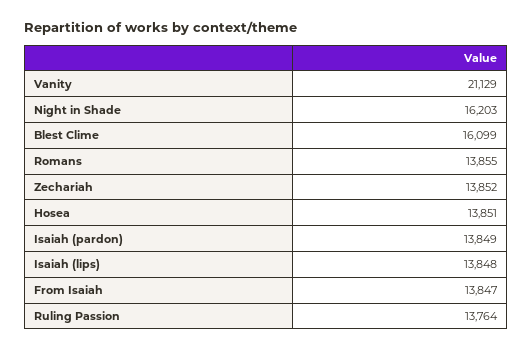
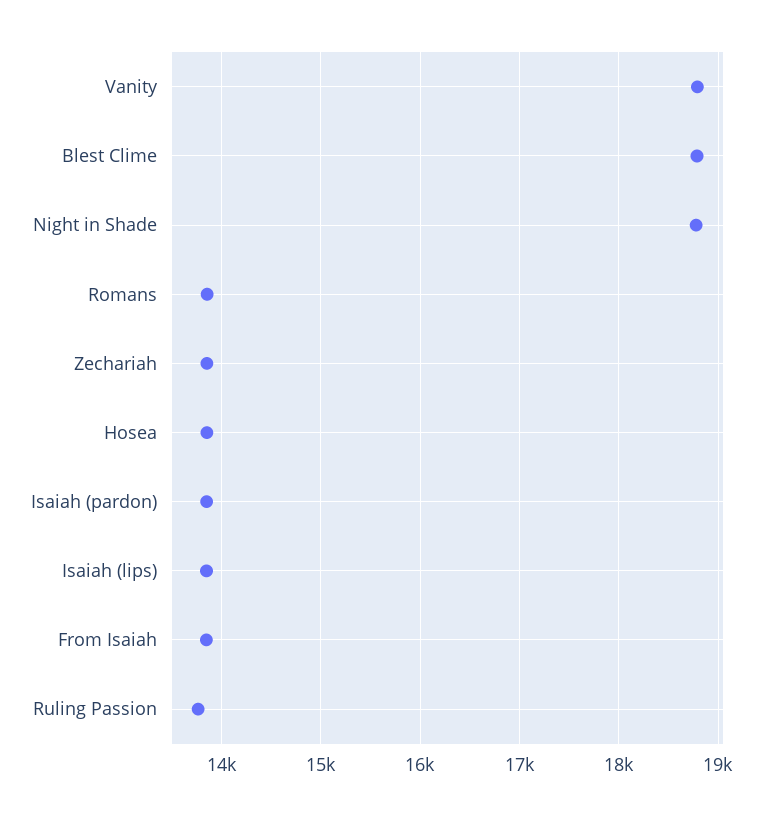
Vanity: 21129 -> 18800
Night in Shade: 16203 -> 18800
Blest Clime: 16099 -> 18800

